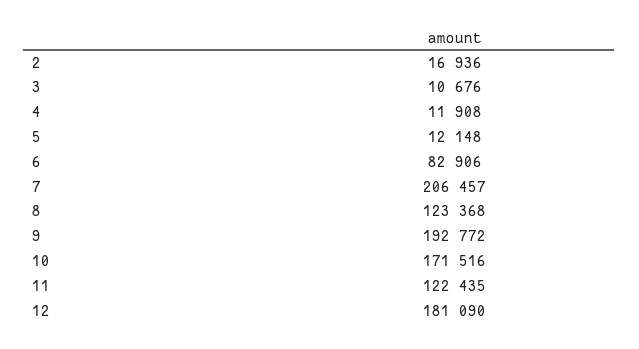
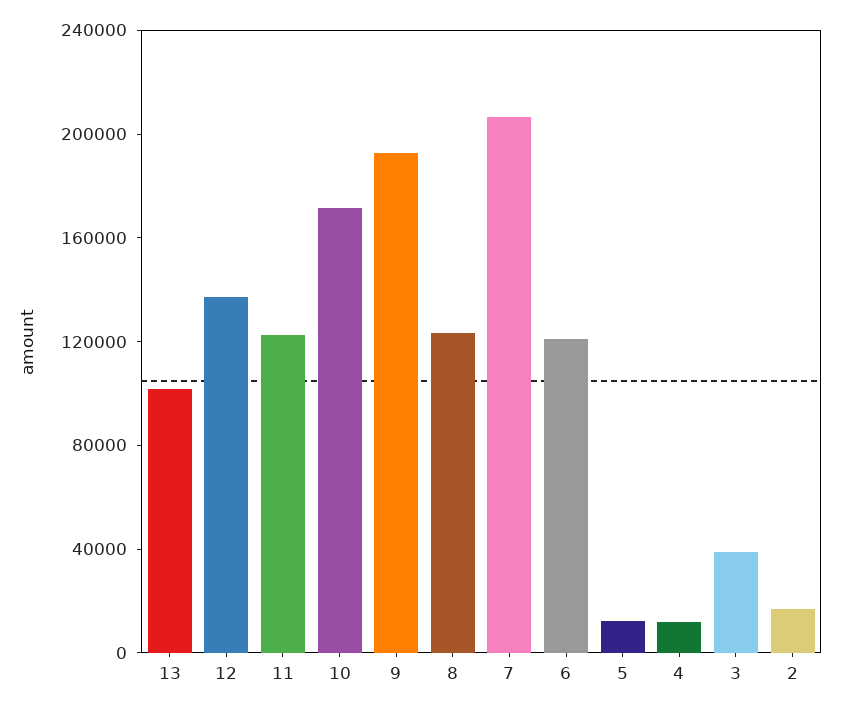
3: 10676 -> 40000
6: 82906 -> 120000
12: 181090 -> 140000
13: none -> 100000

